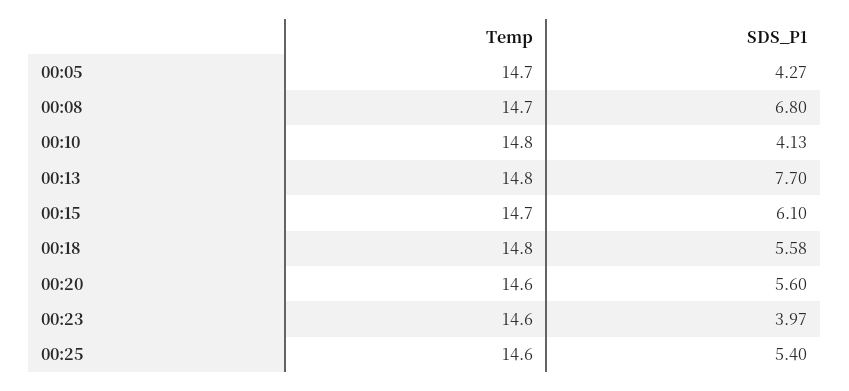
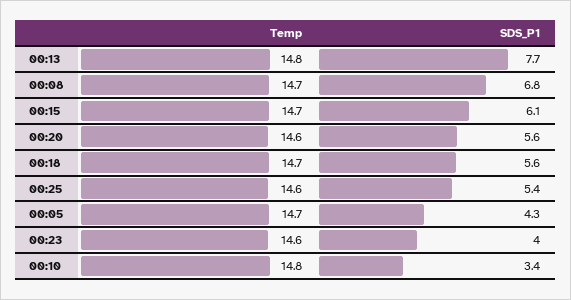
SDS_P1, 00:10: 4.13 -> 3.4
Temp, 00:18: 14.8 -> 14.7

